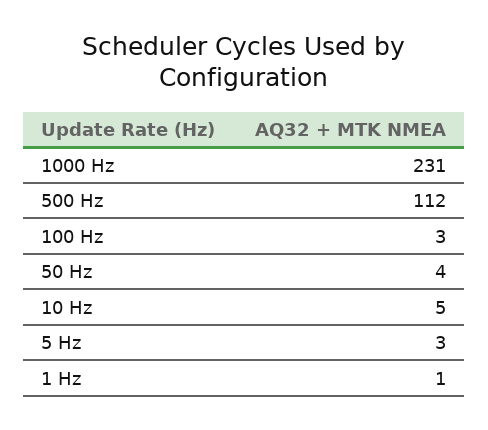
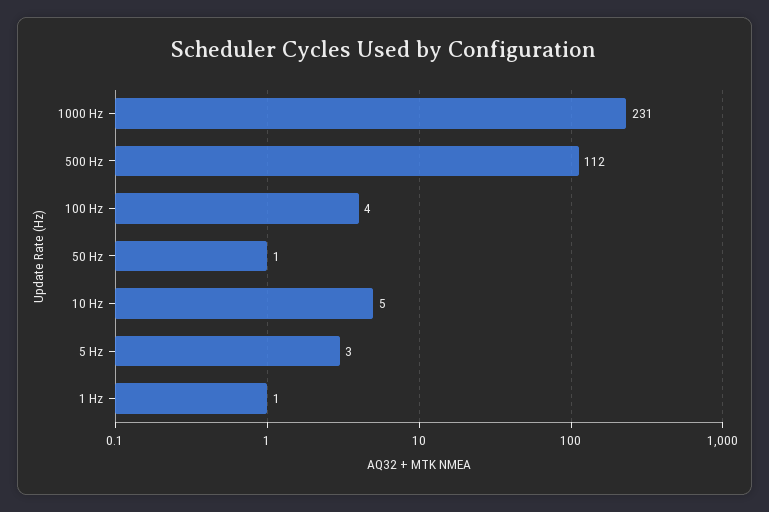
100 Hz: 3 -> 4
50 Hz: 4 -> 1

